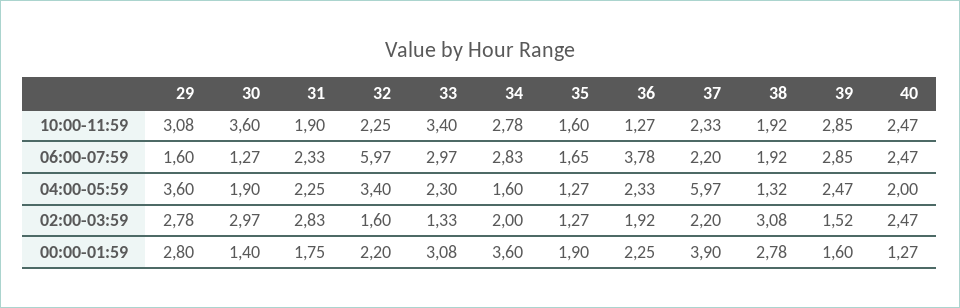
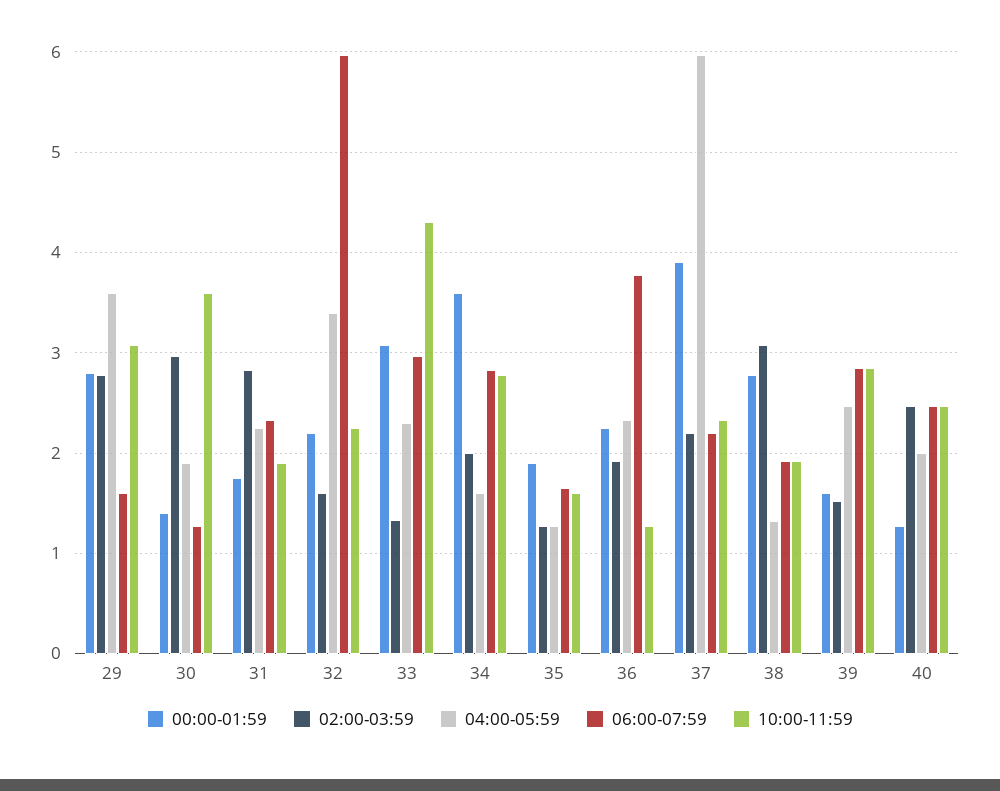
10:00-11:59, 33: 3.4 -> 4.3

